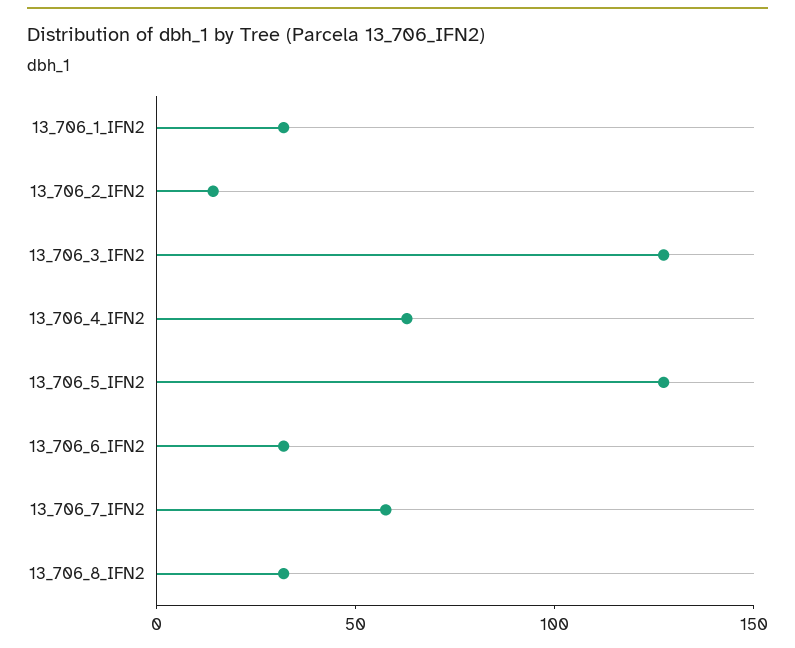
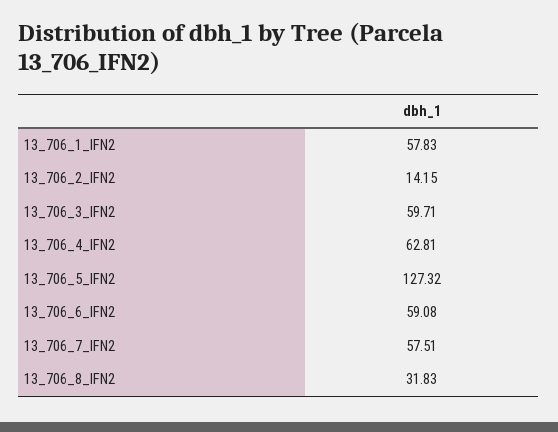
13_706_1_IFN2: 30 -> 57.83
13_706_3_IFN2: 130 -> 59.71
13_706_6_IFN2: 30 -> 59.08

